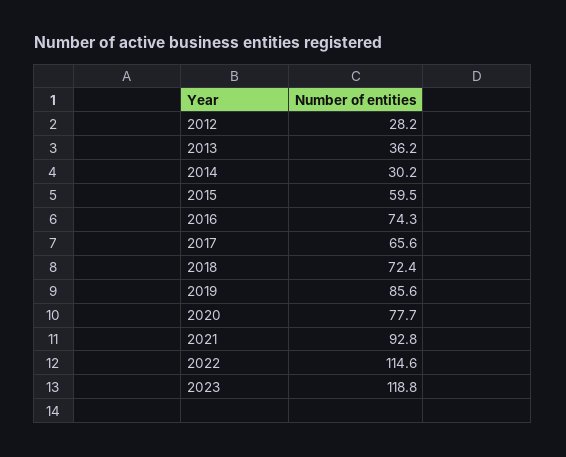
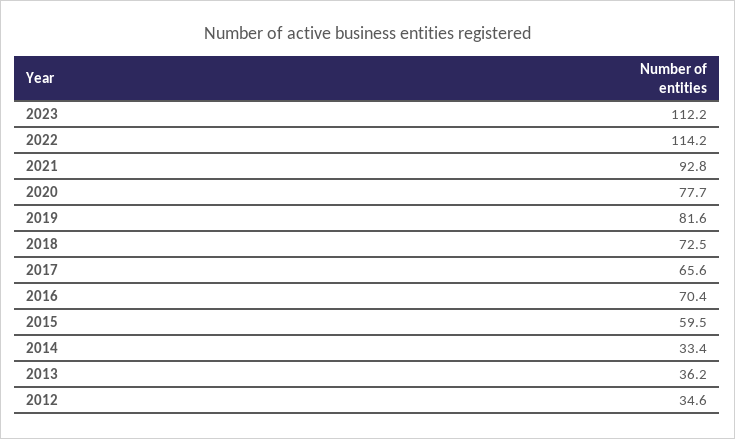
2012: 28.2 -> 34.6
2014: 30.2 -> 33.4
2016: 74.3 -> 70.4
2018: 72.4 -> 72.5
2019: 85.6 -> 81.6
2022: 114.6 -> 114.2
2023: 118.8 -> 112.2

